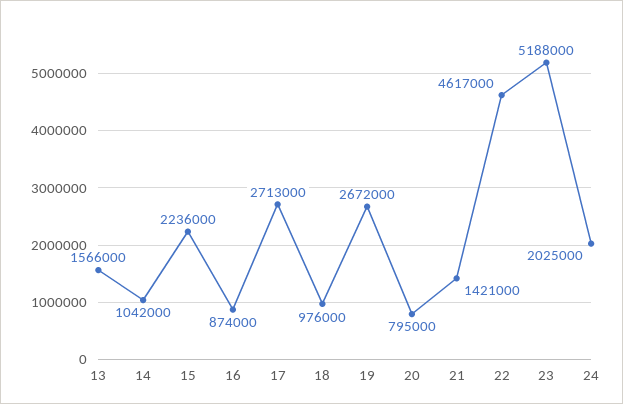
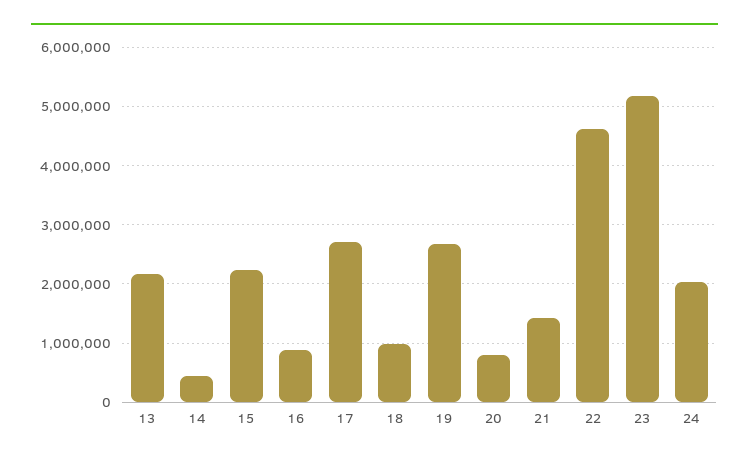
13: 1566000 -> 2200000
14: 1042000 -> 400000

